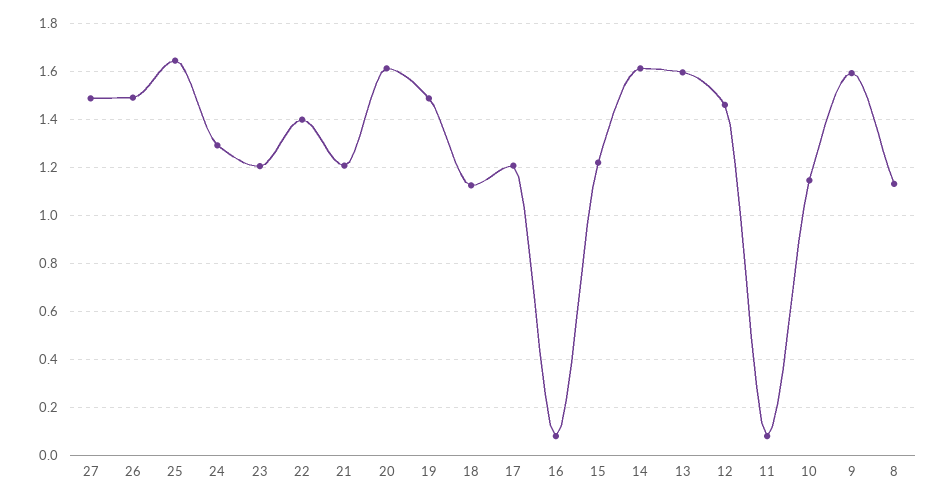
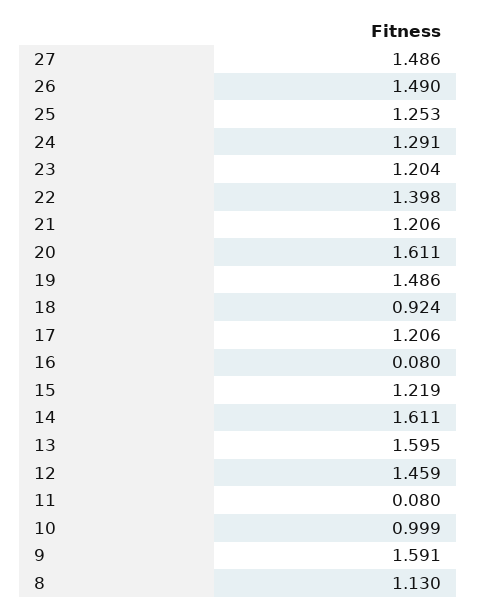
25: 1.65 -> 1.253
18: 1.125 -> 0.924
10: 1.15 -> 0.999

